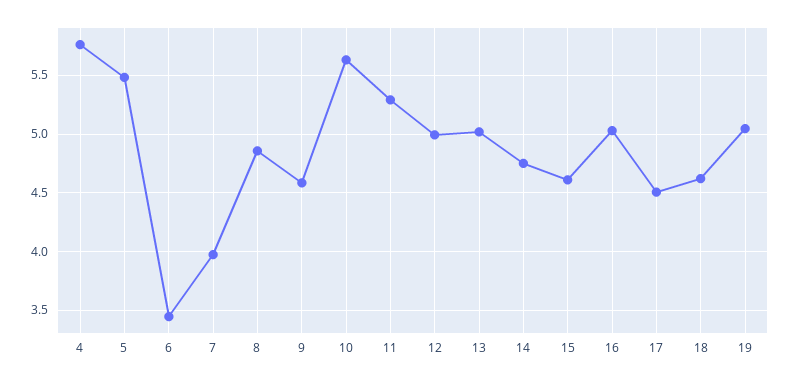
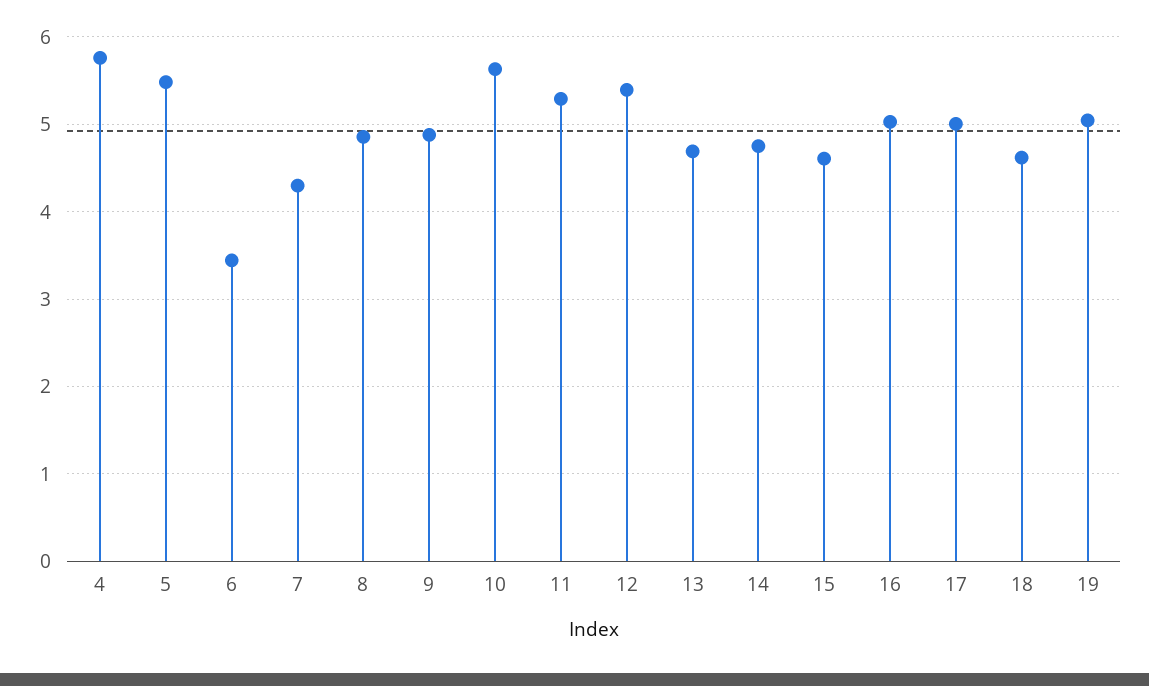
7: 4 -> 4.3
9: 4.6 -> 4.9
12: 5 -> 5.4
13: 5 -> 4.7
17: 4.5 -> 5

